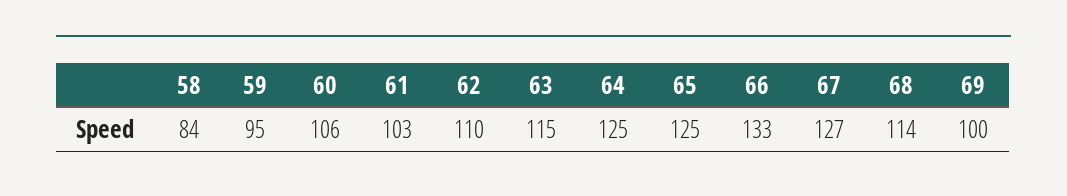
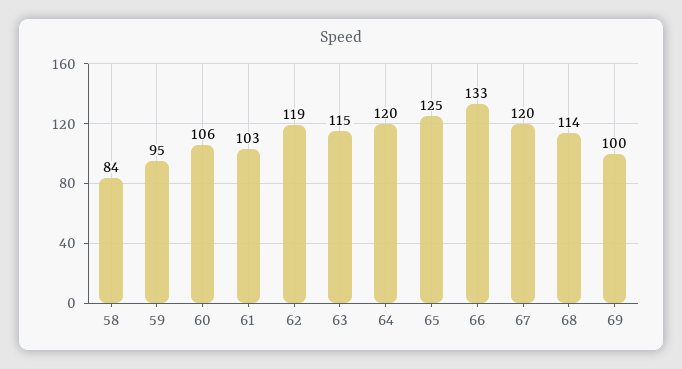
62: 110 -> 119
64: 125 -> 120
67: 127 -> 120

